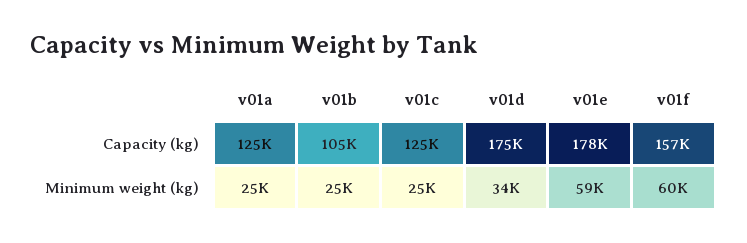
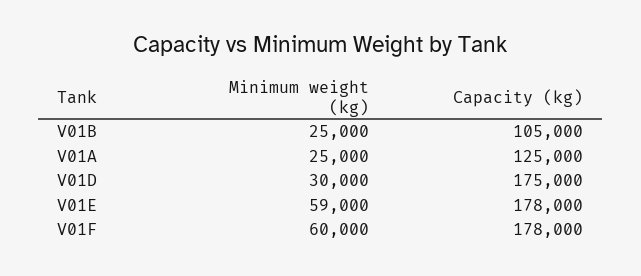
v01c, Capacity (kg): 125000 -> none
v01f, Capacity (kg): 157000 -> 178000
v01c, Minimum weight (kg): 25000 -> none
v01d, Minimum weight (kg): 34000 -> 30000

